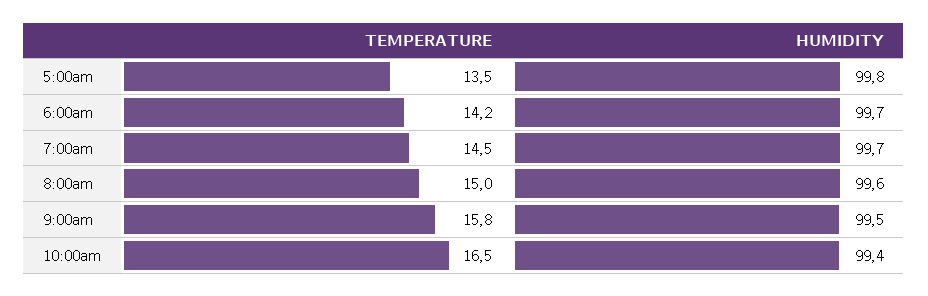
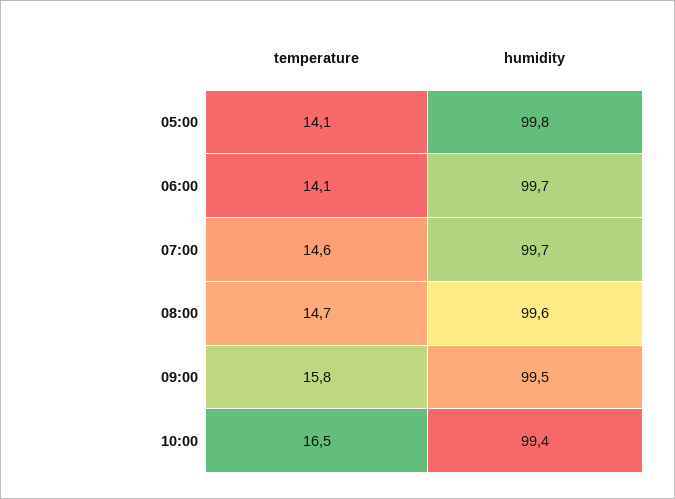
TEMPERATURE, 5:00am: 13.5 -> 14.1
TEMPERATURE, 6:00am: 14.2 -> 14.1
TEMPERATURE, 7:00am: 14.5 -> 14.6
TEMPERATURE, 8:00am: 15 -> 14.7

